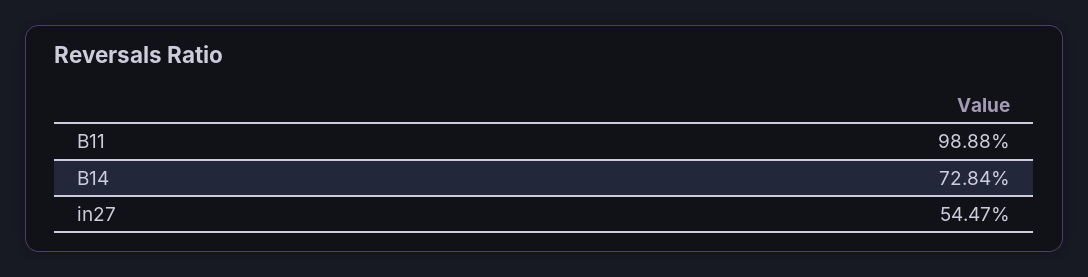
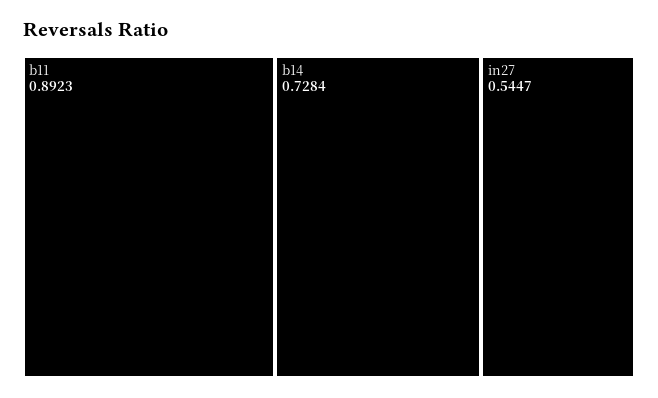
B11: 0.9888 -> 0.8923

